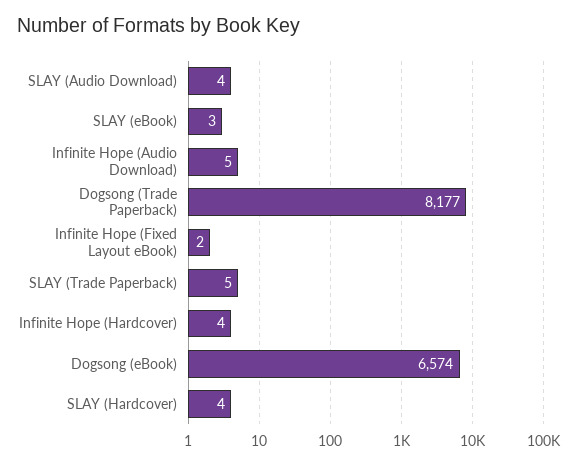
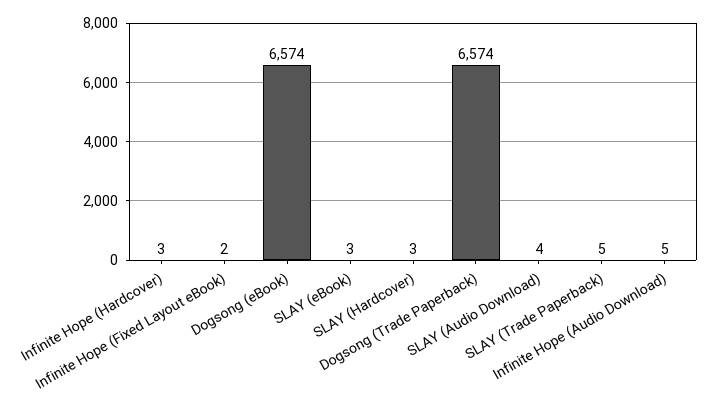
Dogsong (Trade Paperback): 8177 -> 6574
Infinite Hope (Hardcover): 4 -> 3
SLAY (Hardcover): 4 -> 3

